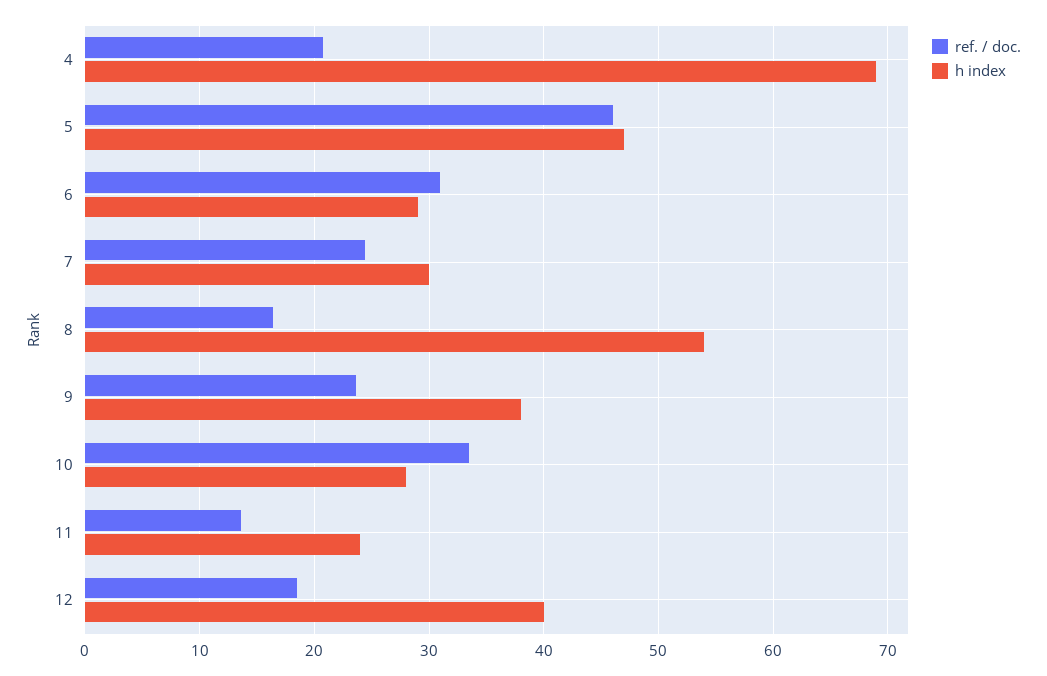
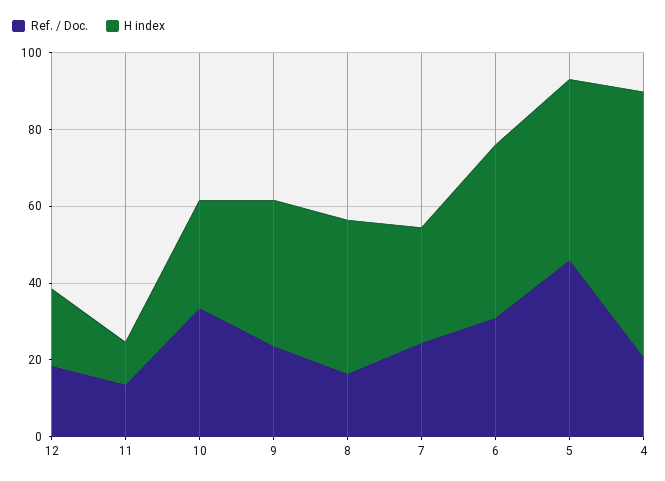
h index, 6: 29 -> 45
h index, 8: 54 -> 40
h index, 11: 24 -> 10
h index, 12: 40 -> 20

